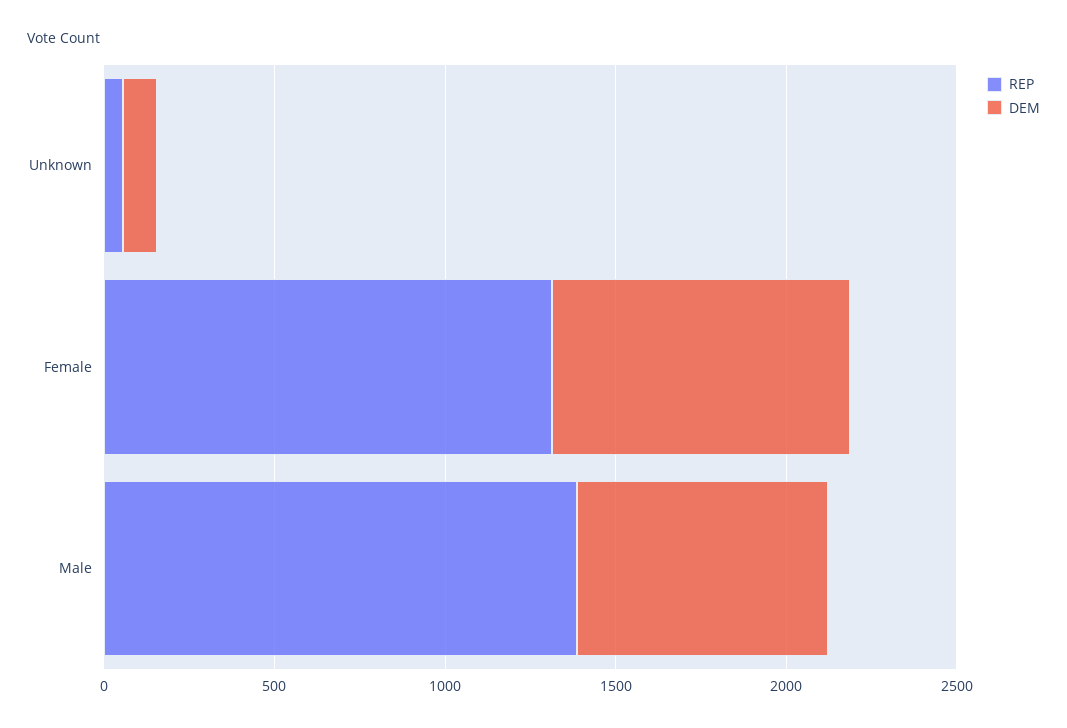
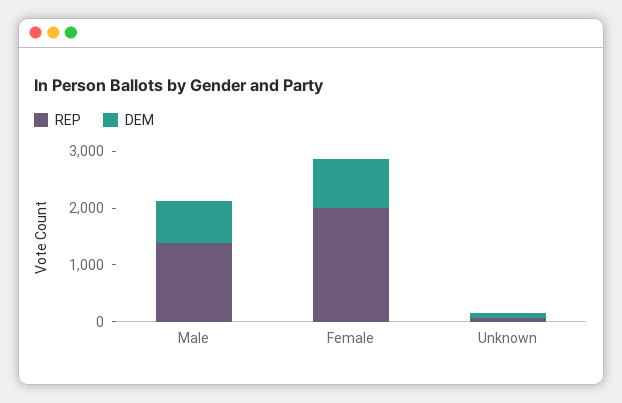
REP, Female: 1300 -> 2000

